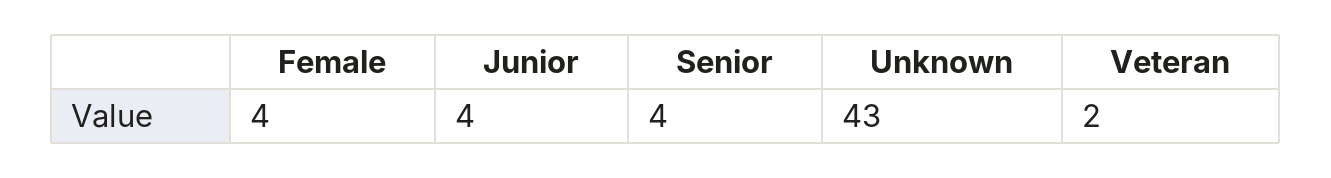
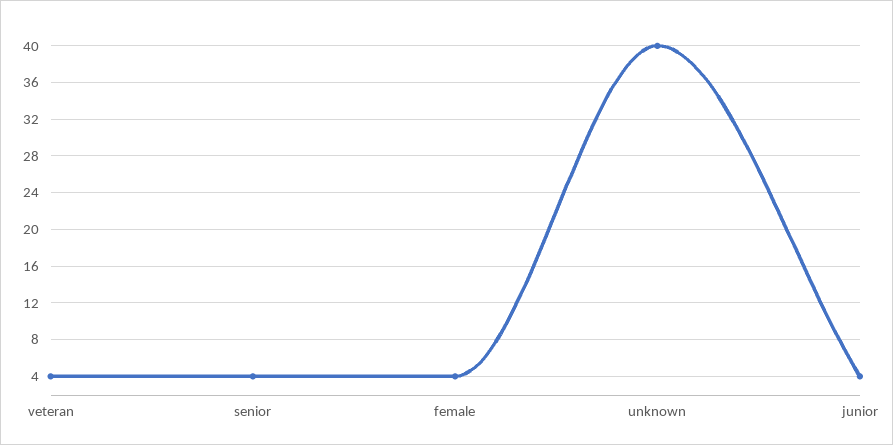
Unknown: 43 -> 40
Veteran: 2 -> 4

